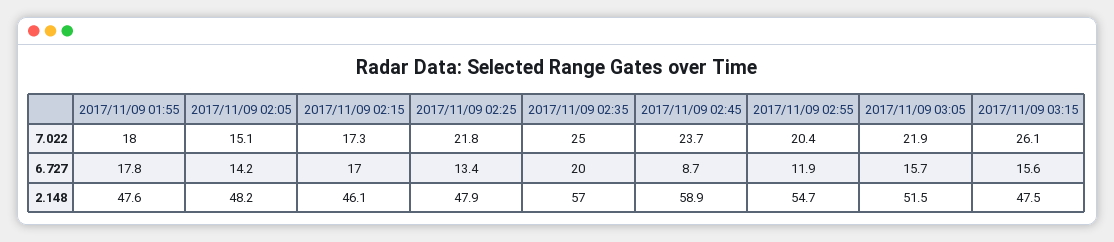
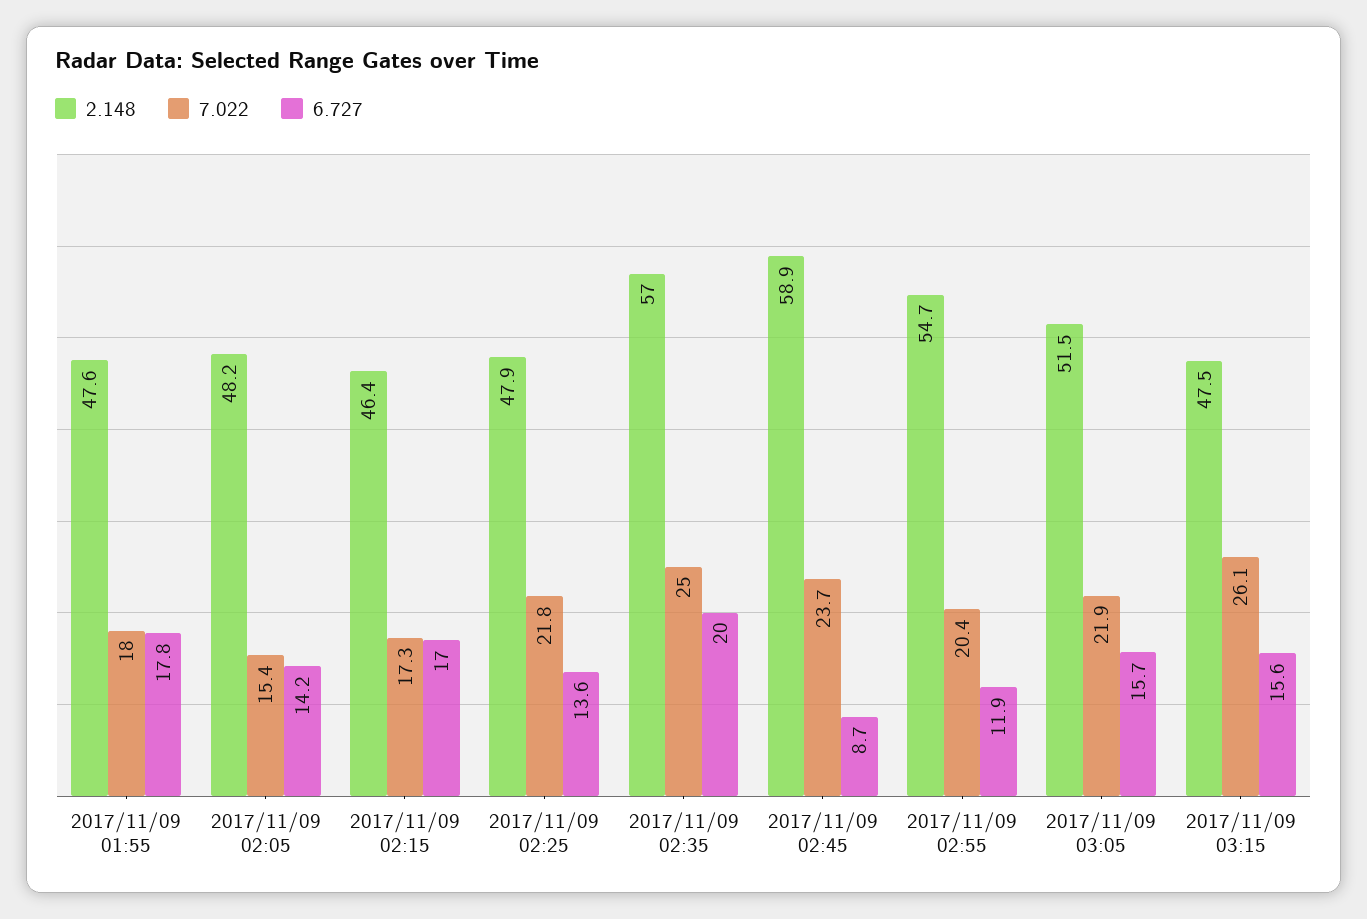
7.022, 2017/11/09 02:05: 15.1 -> 15.4
6.727, 2017/11/09 02:25: 13.4 -> 13.6
2.148, 2017/11/09 02:15: 46.1 -> 46.4

